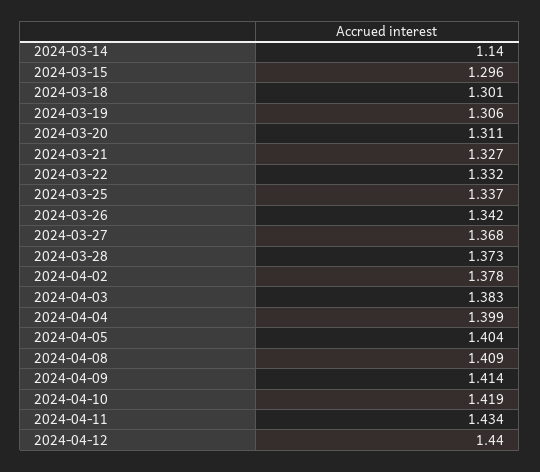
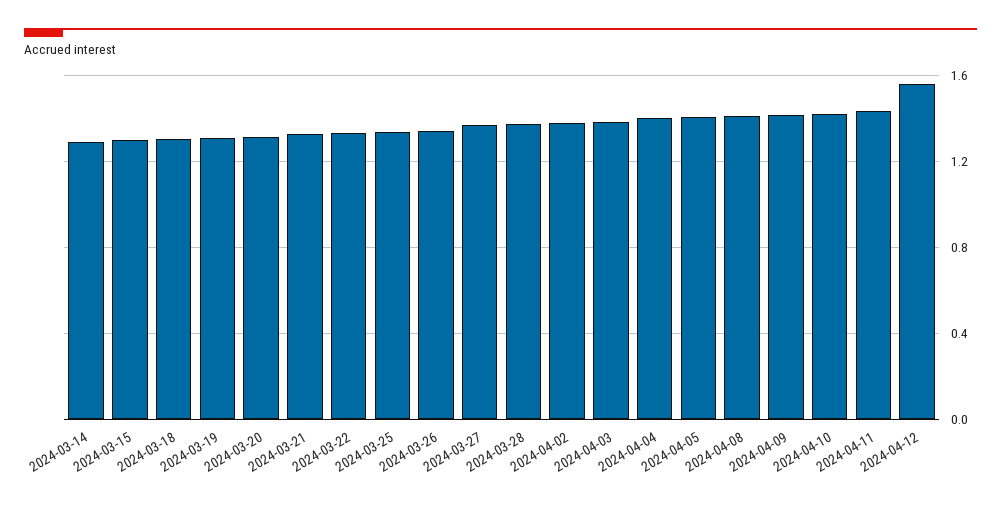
2024-03-14: 1.14 -> 1.3
2024-04-12: 1.44 -> 1.55

